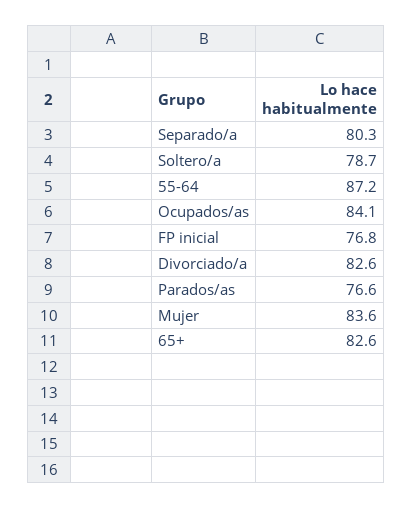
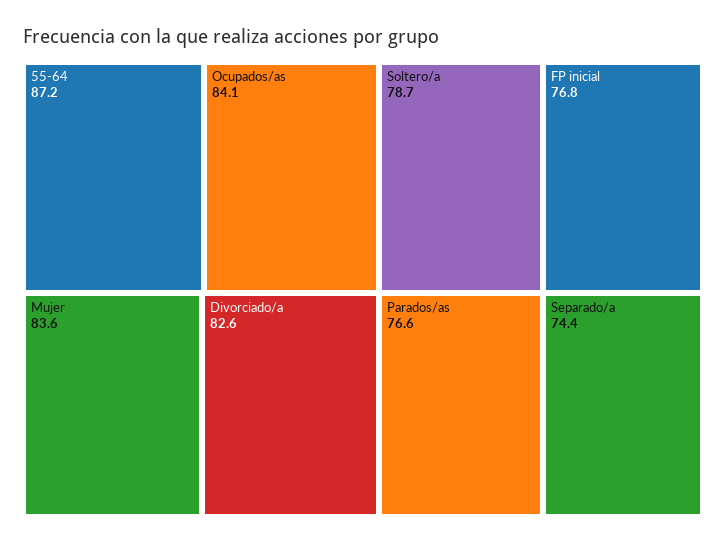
Separado/a: 80.3 -> 74.4
65+: 82.6 -> none

